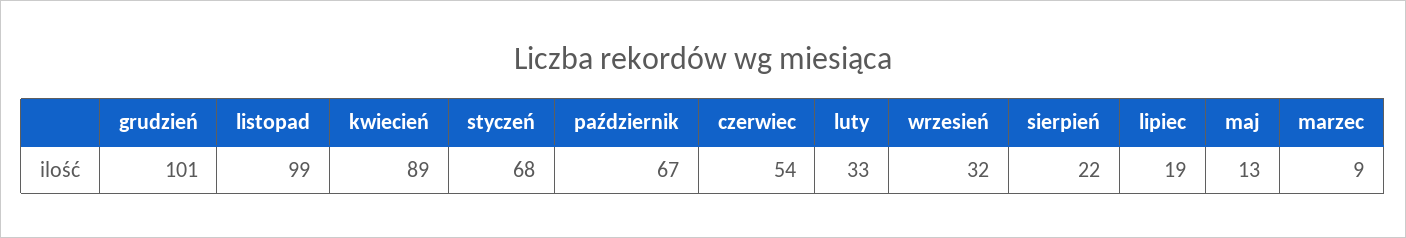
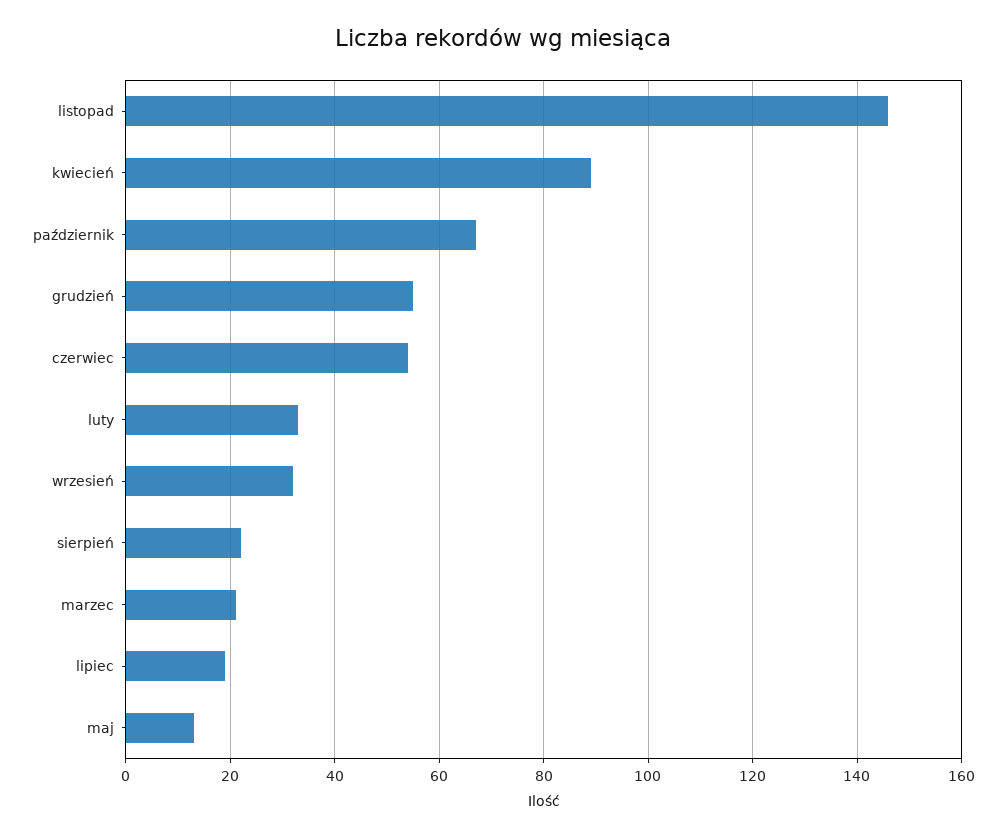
grudzień: 101 -> 55
listopad: 99 -> 145
styczeń: 68 -> none
marzec: 9 -> 20

